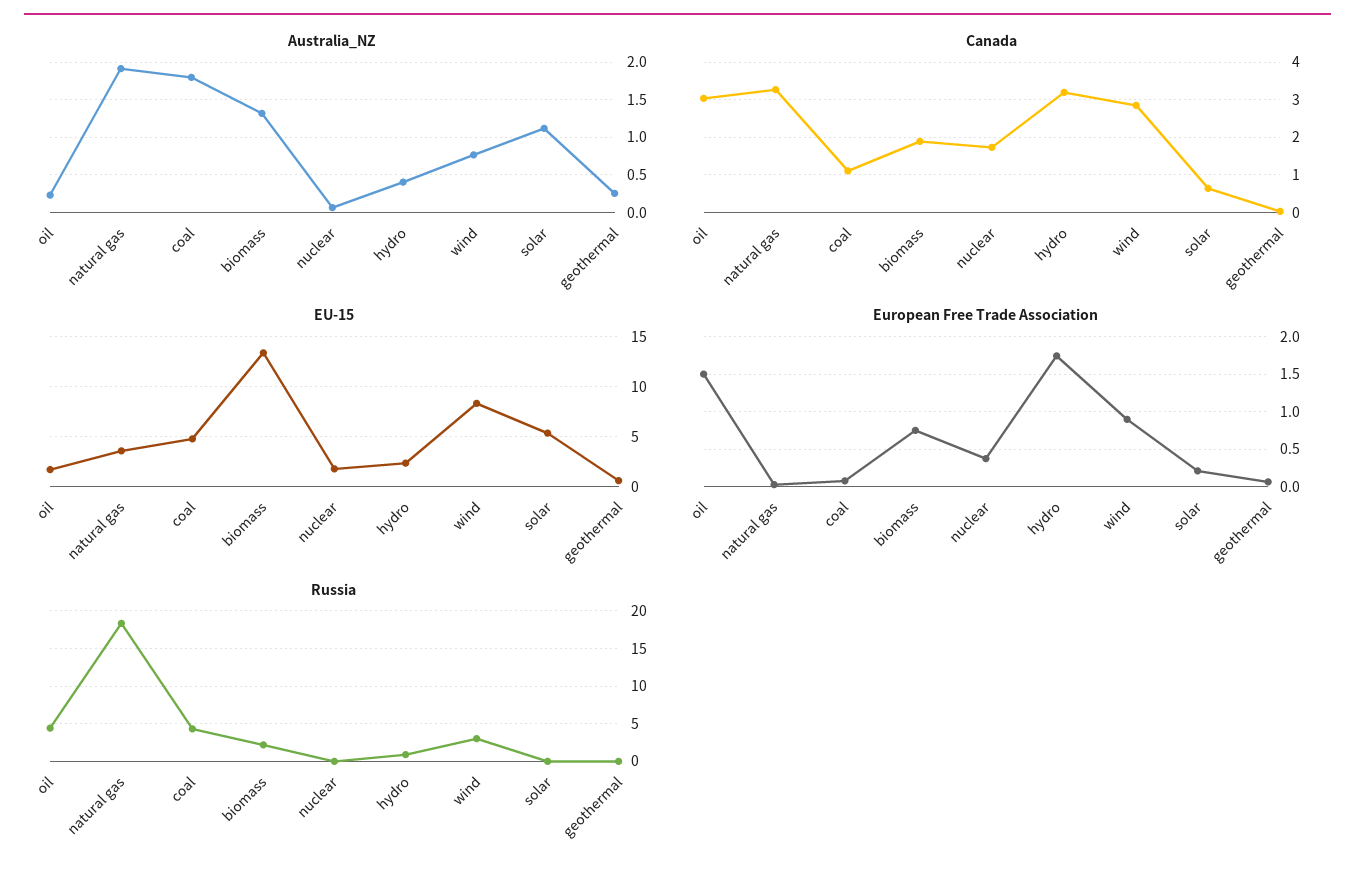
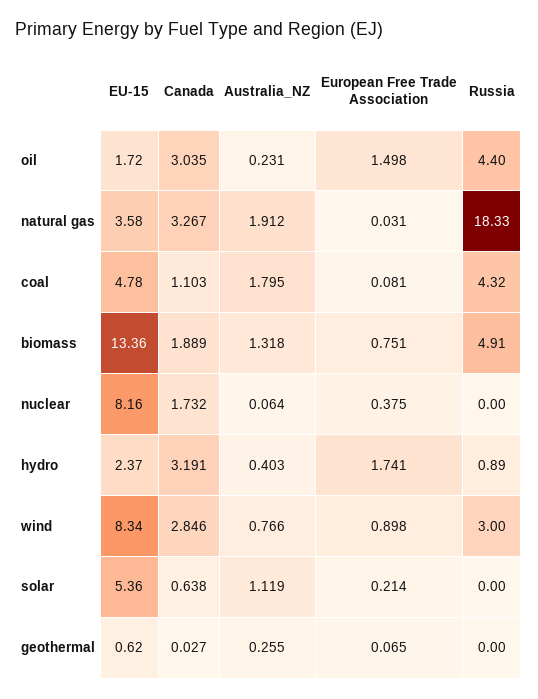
EU-15, nuclear: 2 -> 8.16
Russia, biomass: 2 -> 4.91

